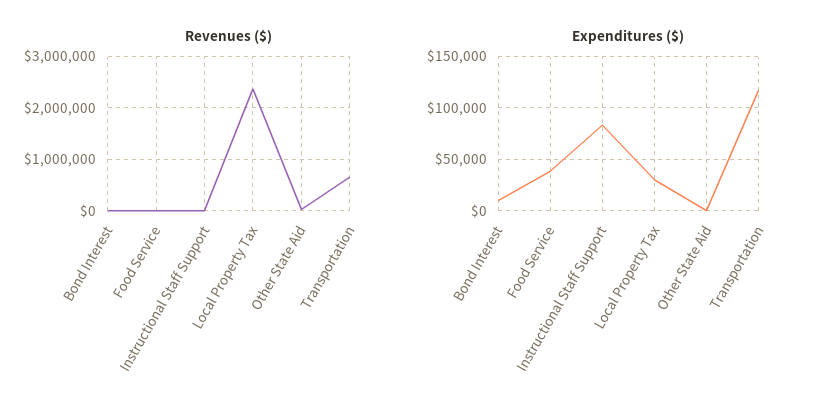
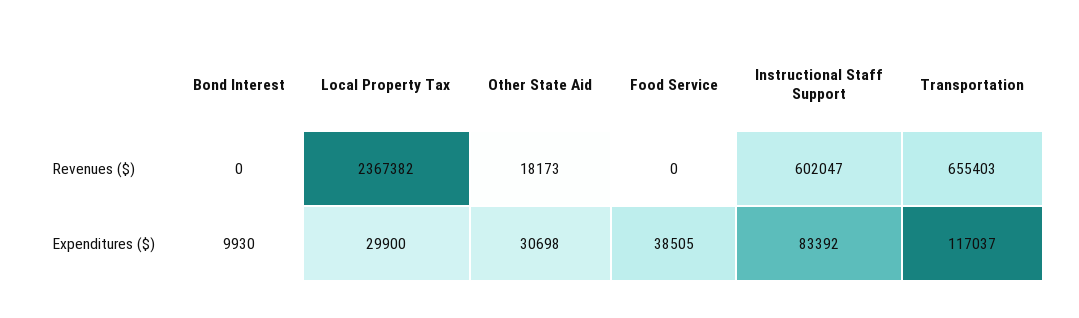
Revenues ($), Instructional Staff Support: 0 -> 602047
Expenditures ($), Other State Aid: 0 -> 30698

